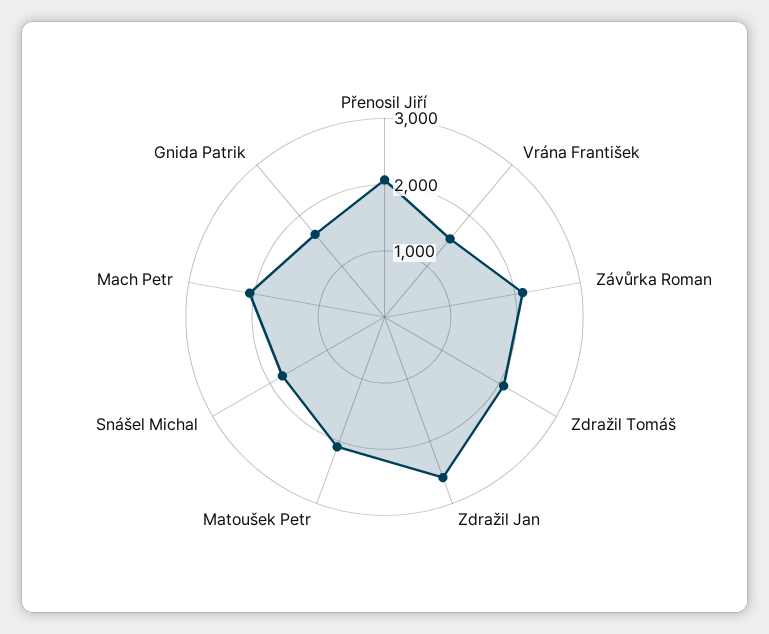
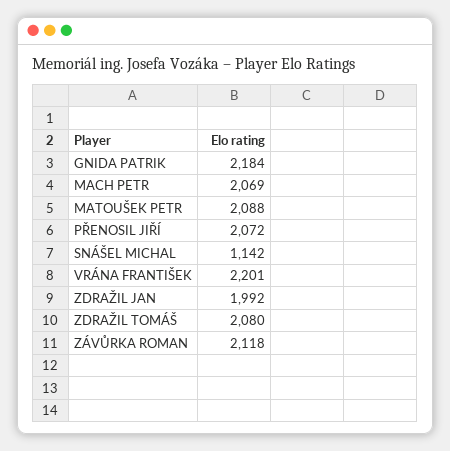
Vrána František: 1600 -> 2201
Zdražil Jan: 2600 -> 1992
Snášel Michal: 1800 -> 1142
Gnida Patrik: 1600 -> 2184

